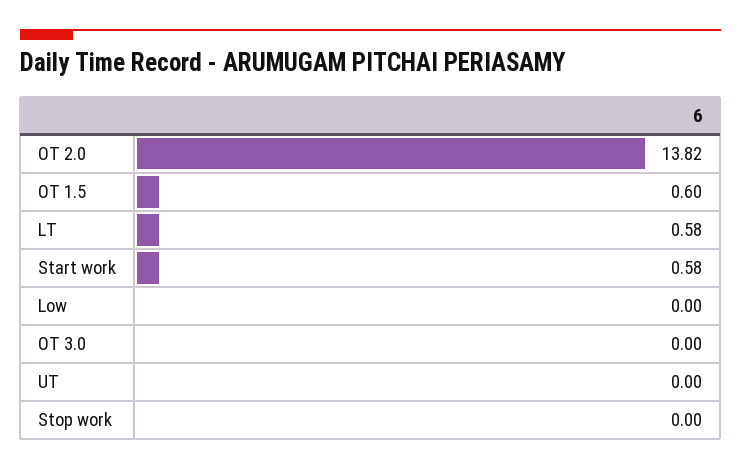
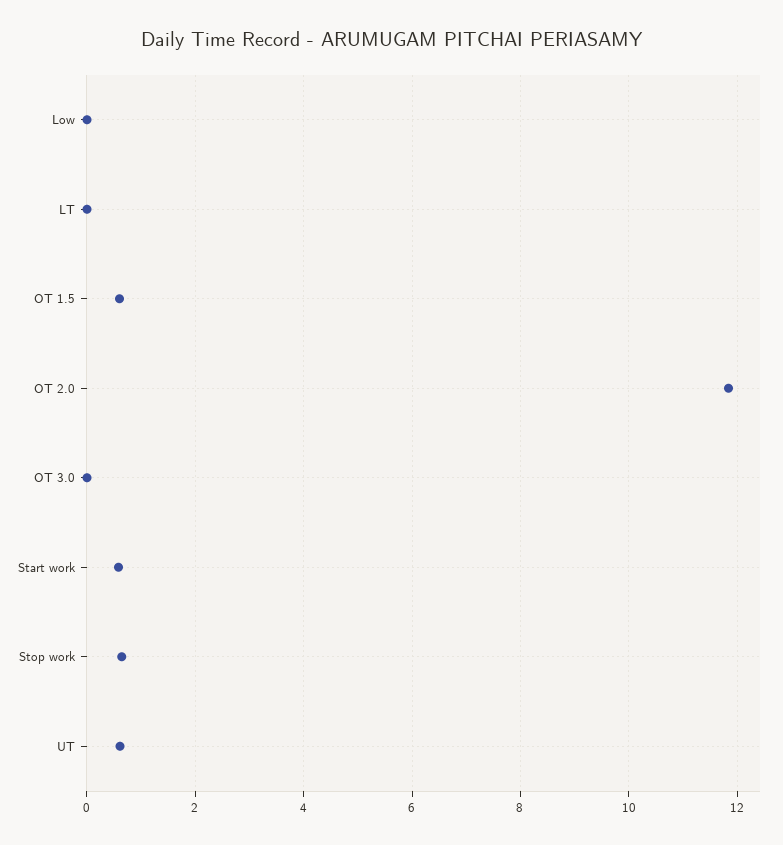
OT 2.0: 13.82 -> 11.8
LT: 0.58 -> 0
UT: 0 -> 0.6
Stop work: 0 -> 0.6

